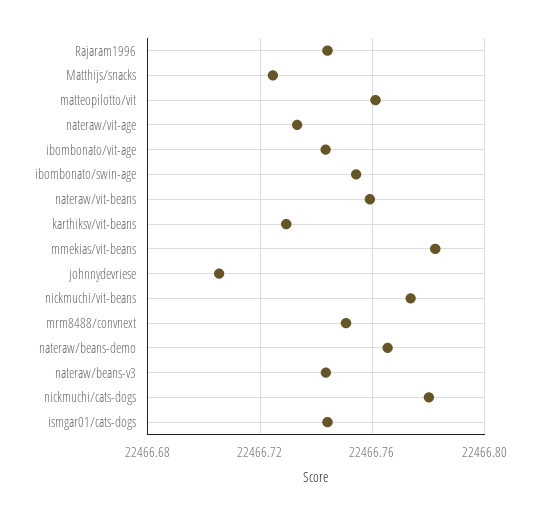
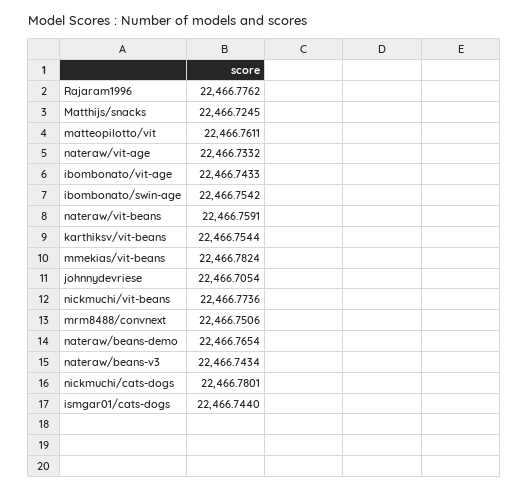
Rajaram1996: 22466.745 -> 22466.7762
karthiksv/vit-beans: 22466.73 -> 22466.7544

